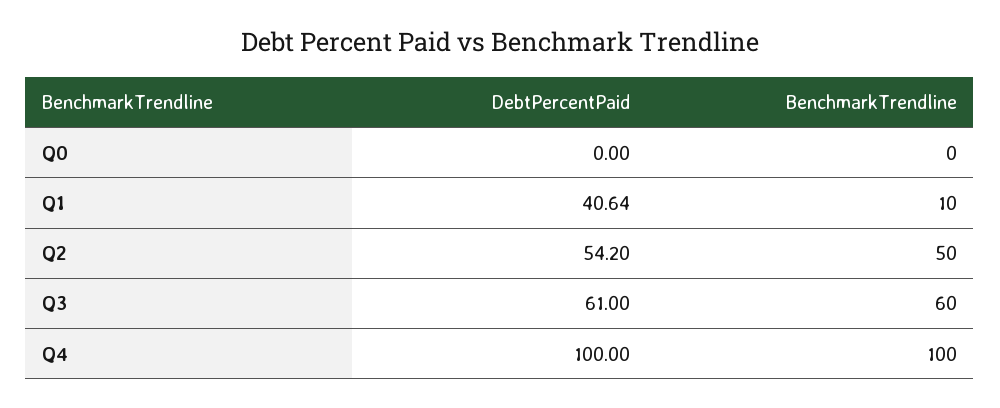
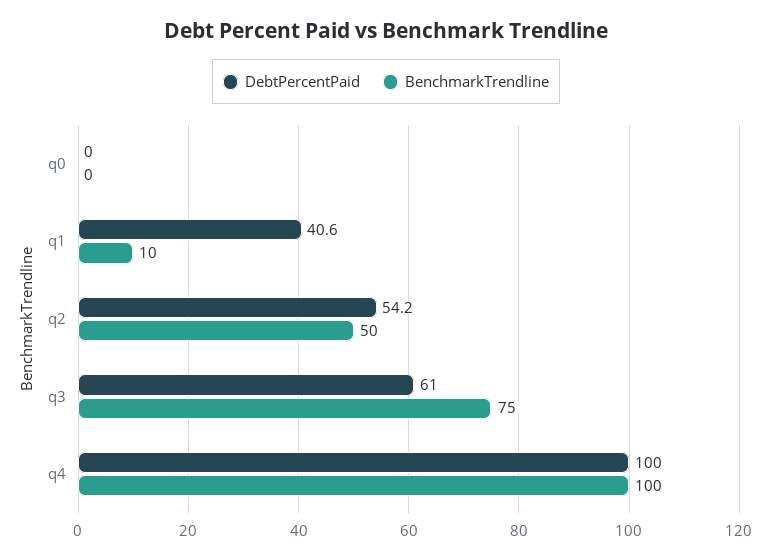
BenchmarkTrendline, Q3: 60 -> 75

